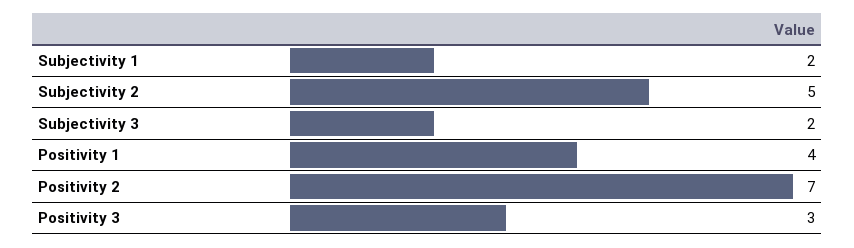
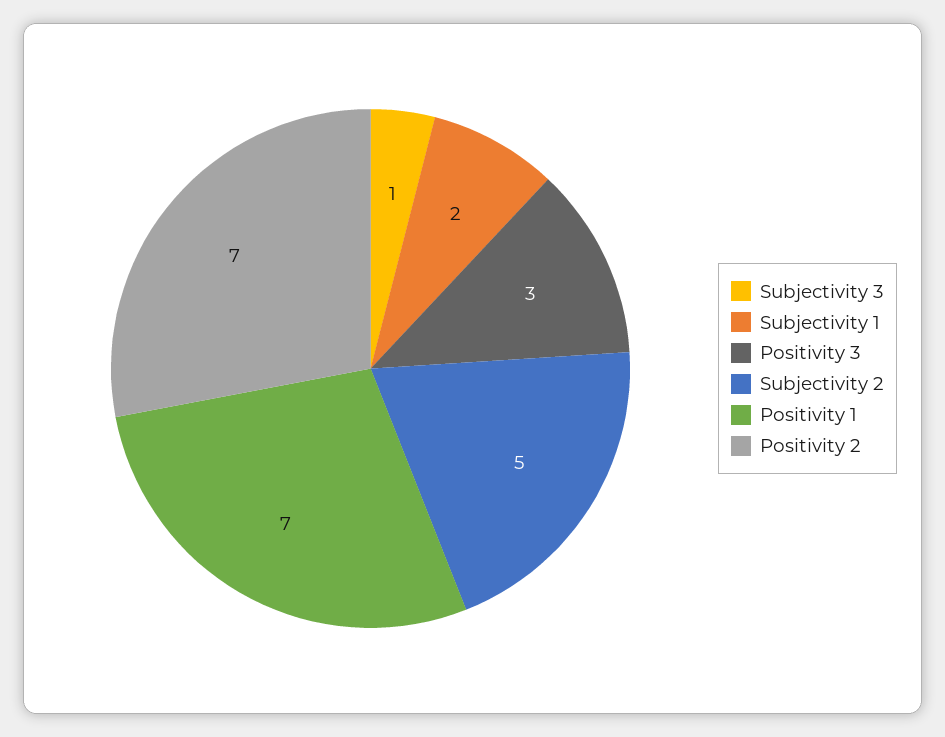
Subjectivity 3: 2 -> 1
Positivity 1: 4 -> 7

